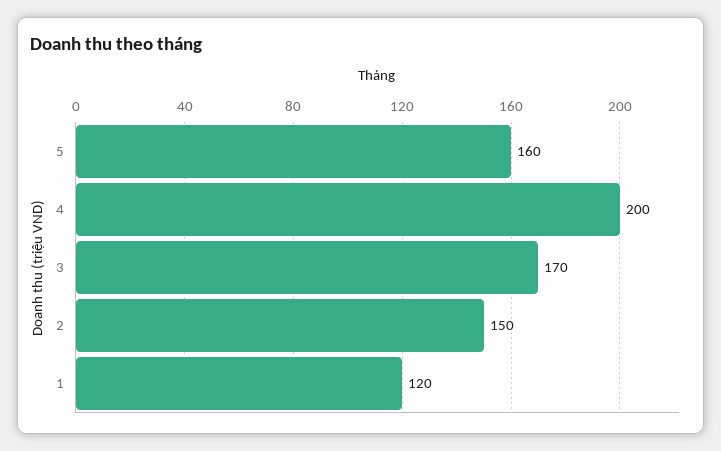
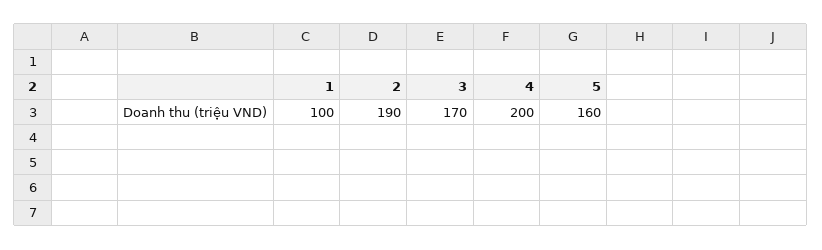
2: 150 -> 190
1: 120 -> 100

